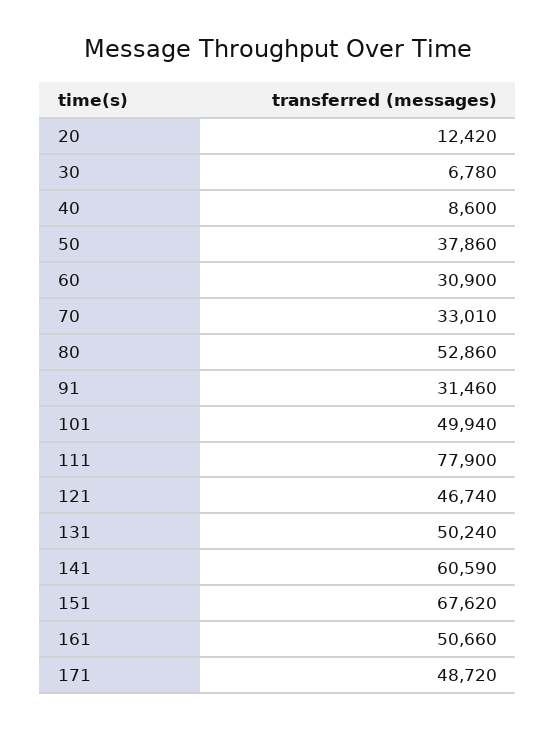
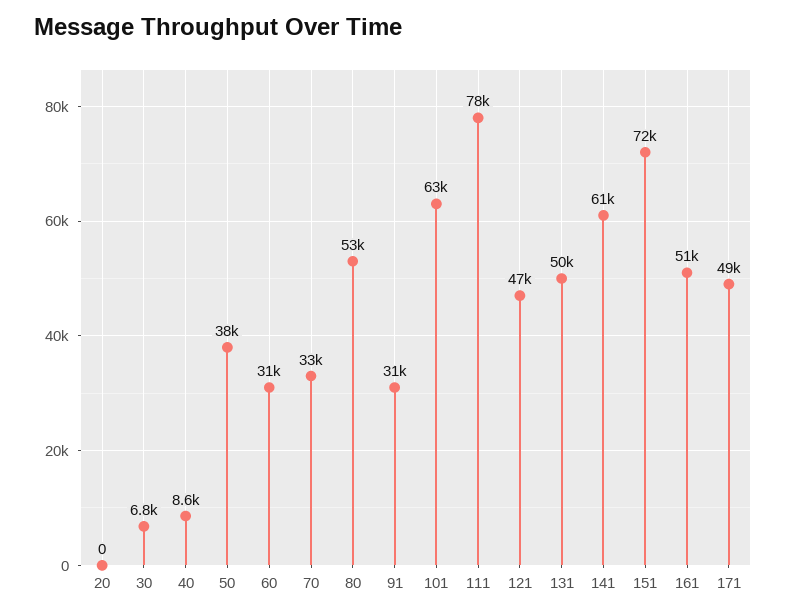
20: 12420 -> 0
101: 49940 -> 63000
151: 67620 -> 72000

